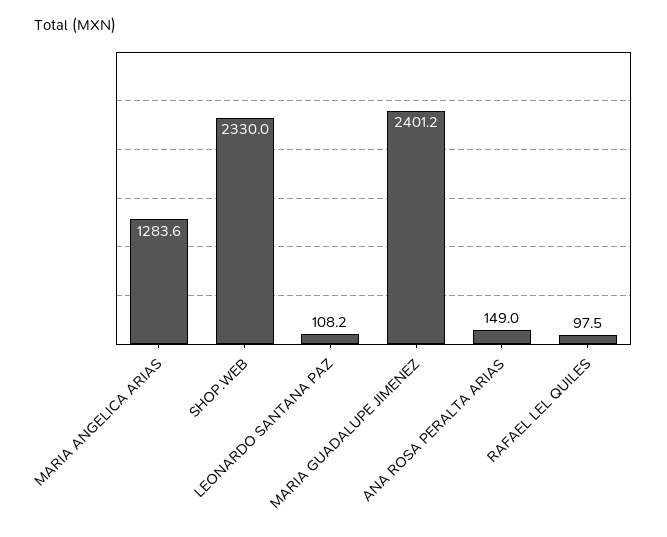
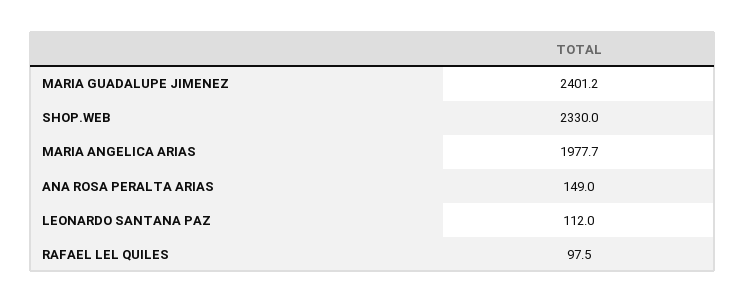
MARIA ANGELICA ARIAS: 1283.6 -> 1977.7
LEONARDO SANTANA PAZ: 108.2 -> 112

